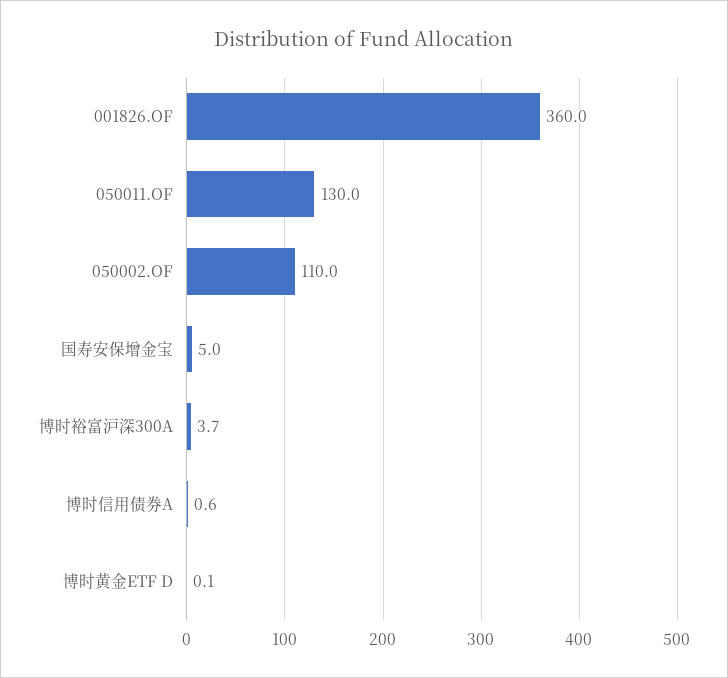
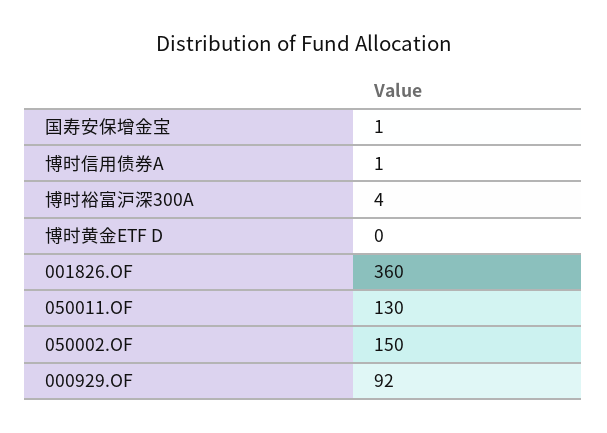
050002.OF: 110 -> 150
国寿安保增金宝: 5 -> 1
000929.OF: none -> 92

